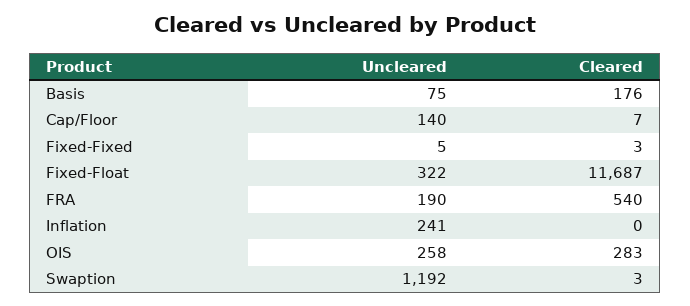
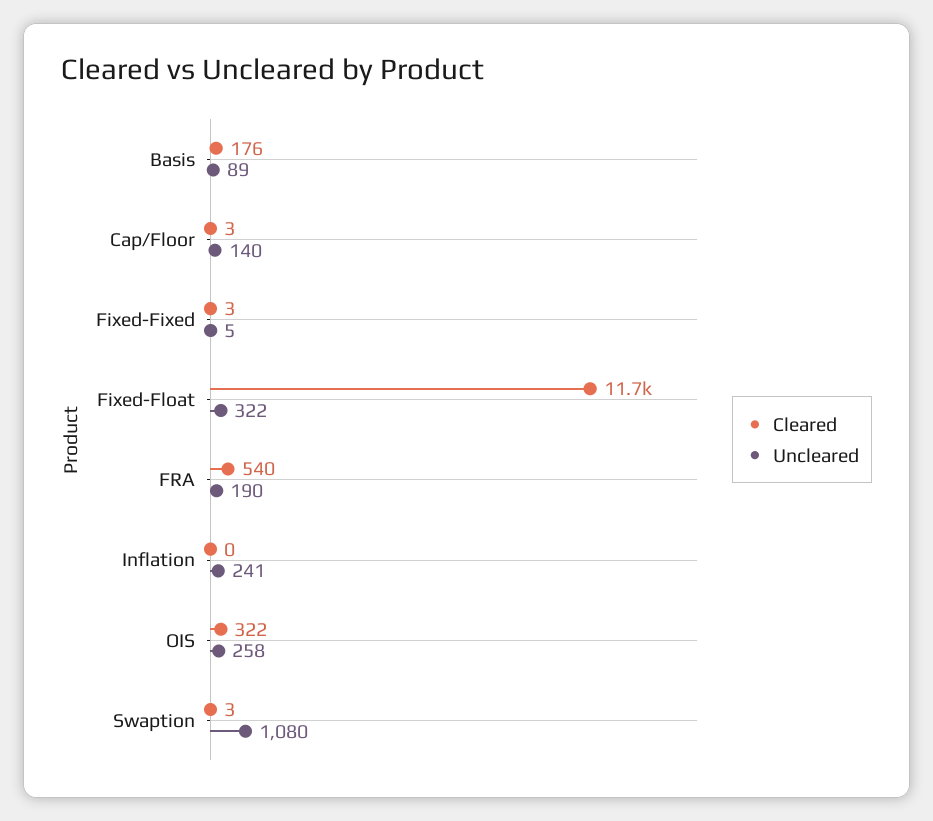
Uncleared, Basis: 75 -> 89
Cleared, Cap/Floor: 7 -> 3
Cleared, OIS: 283 -> 322
Uncleared, Swaption: 1192 -> 1080

